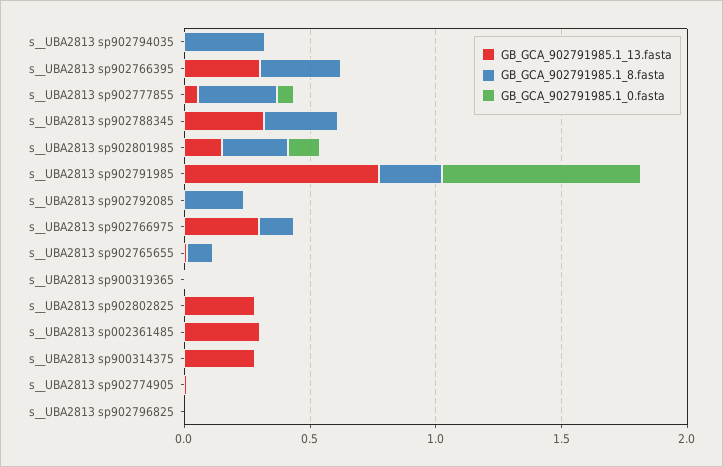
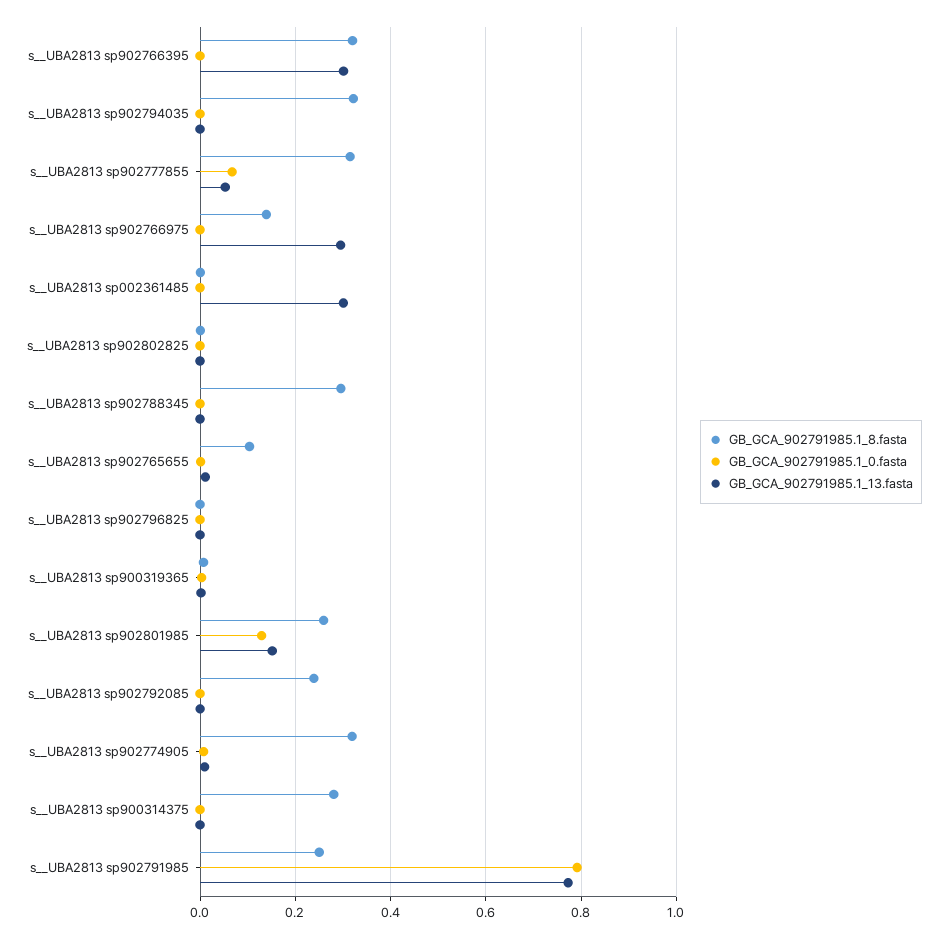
GB_GCA_902791985.1_13.fasta, s__UBA2813 sp902788345: 0.3 -> 0
GB_GCA_902791985.1_13.fasta, s__UBA2813 sp902802825: 0.3 -> 0
GB_GCA_902791985.1_13.fasta, s__UBA2813 sp900314375: 0.3 -> 0
GB_GCA_902791985.1_8.fasta, s__UBA2813 sp900314375: 0 -> 0.28
GB_GCA_902791985.1_8.fasta, s__UBA2813 sp902774905: 0 -> 0.32

